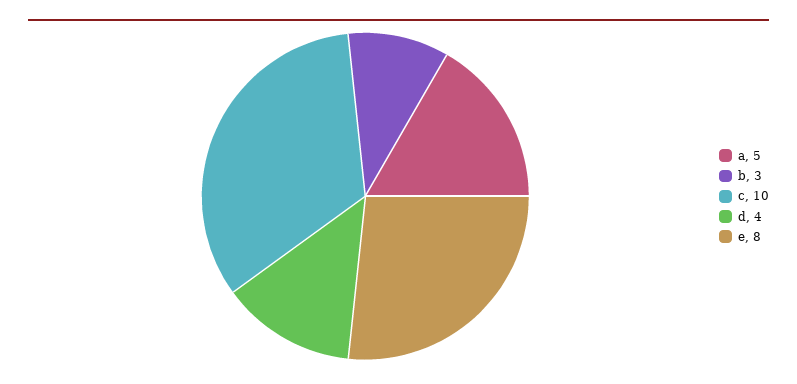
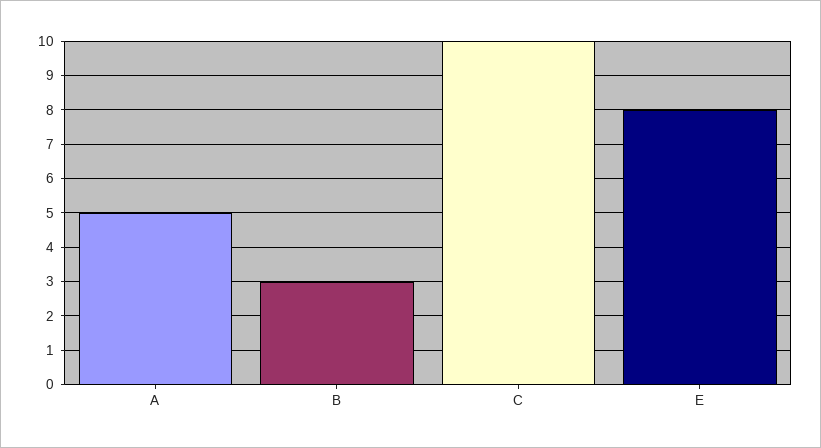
d: 4 -> none

